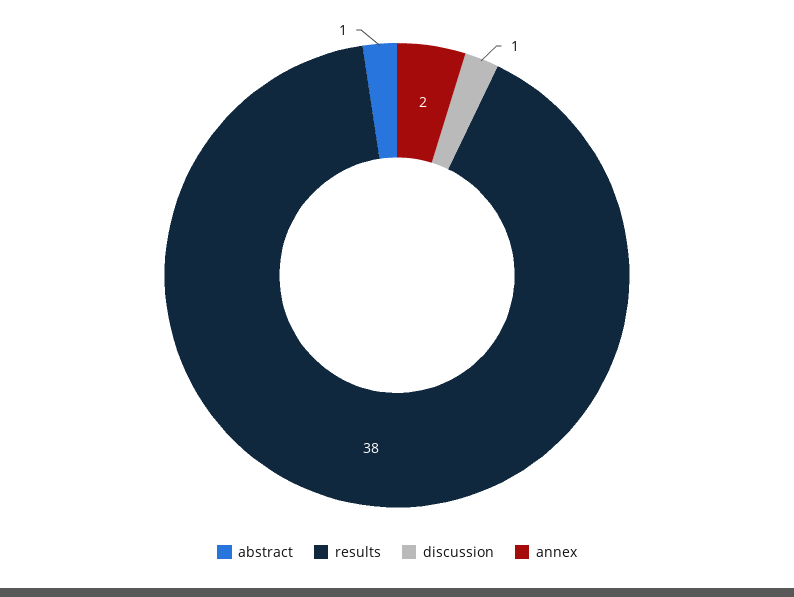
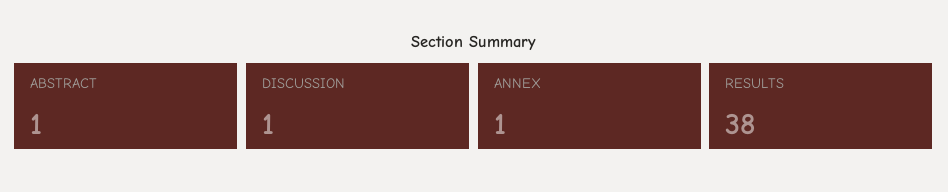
annex: 2 -> 1

